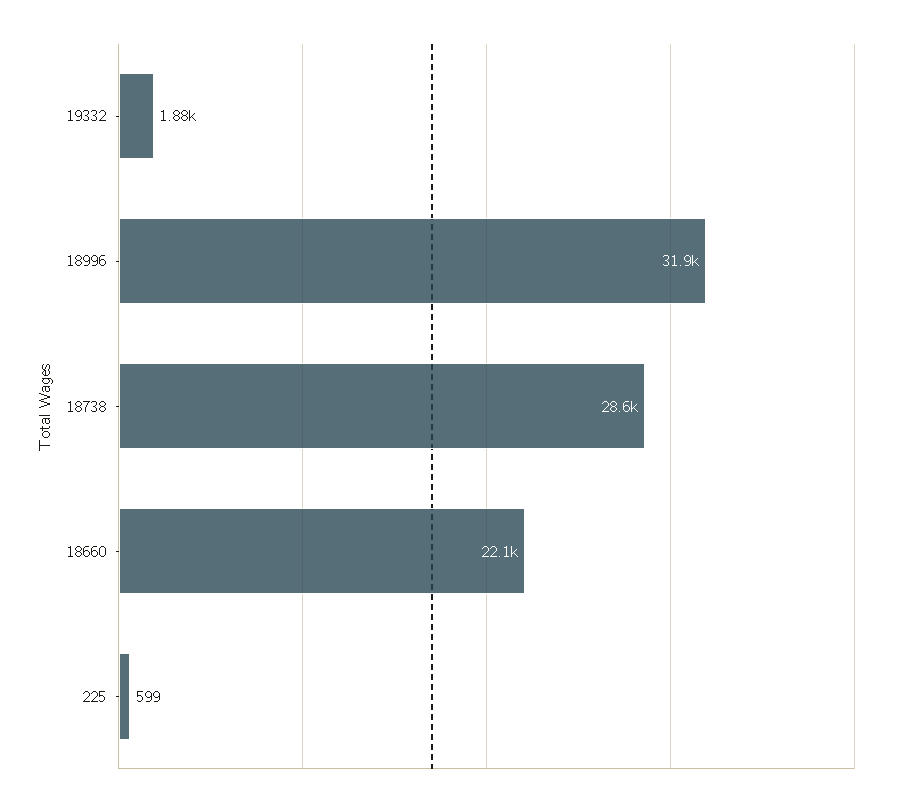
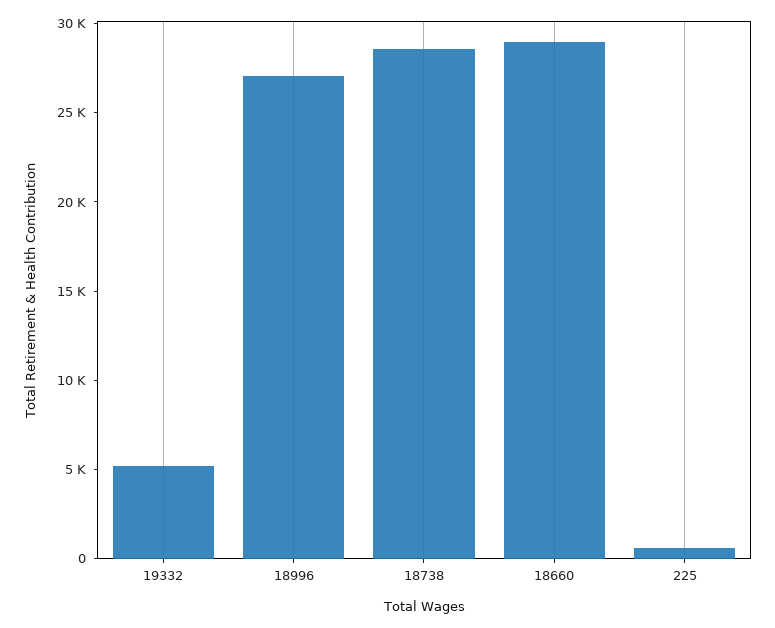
19332: 1880 -> 5000
18996: 31900 -> 27000
18660: 22100 -> 29000

